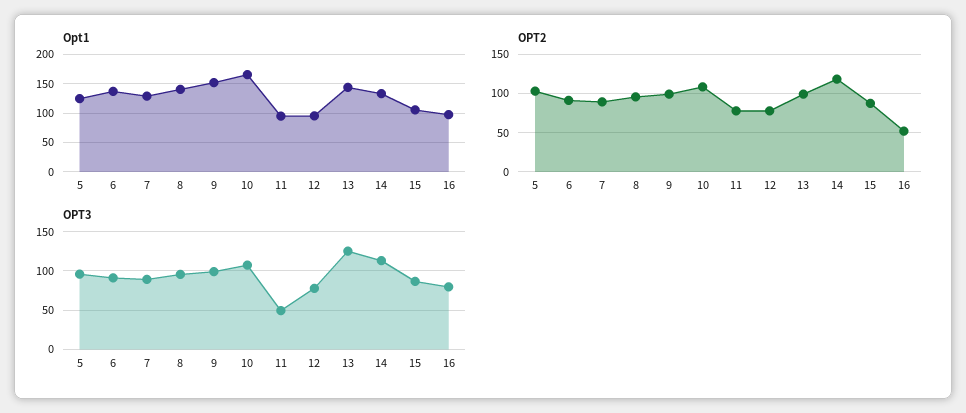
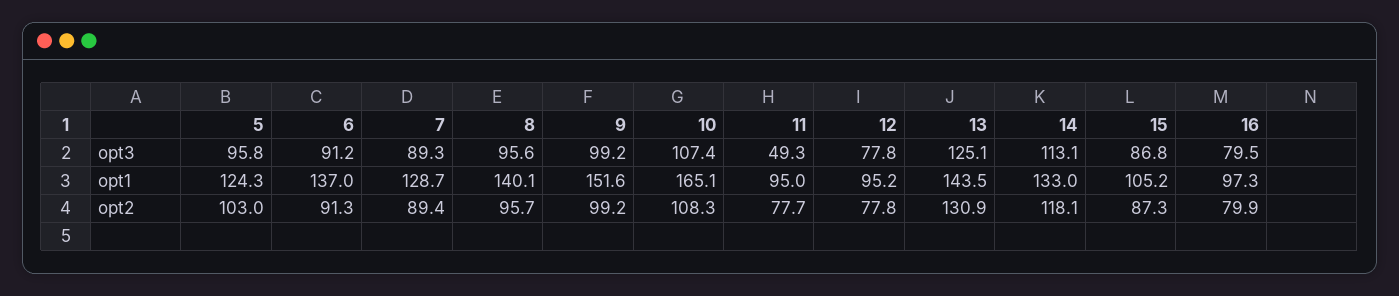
OPT2, 13: 100 -> 130.9
OPT2, 16: 50 -> 79.9

